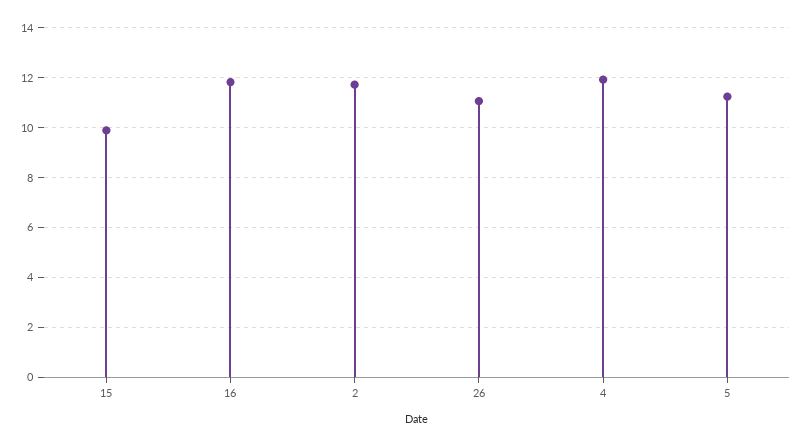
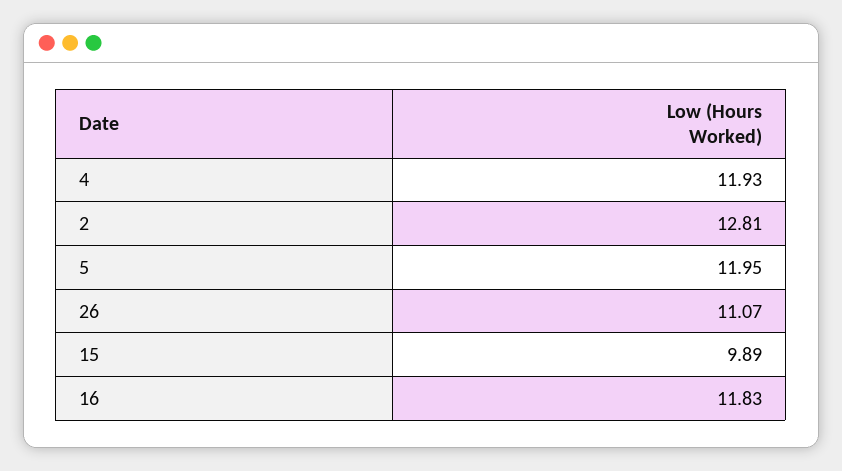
2: 11.75 -> 12.81
5: 11.25 -> 11.95

